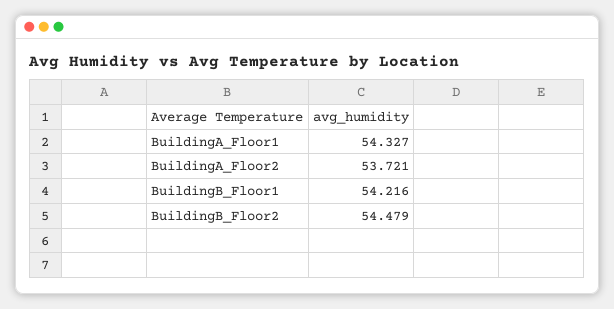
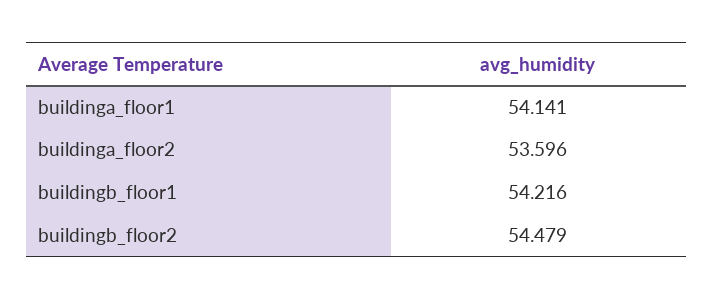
BuildingA_Floor1: 54.327 -> 54.141
BuildingA_Floor2: 53.721 -> 53.596

